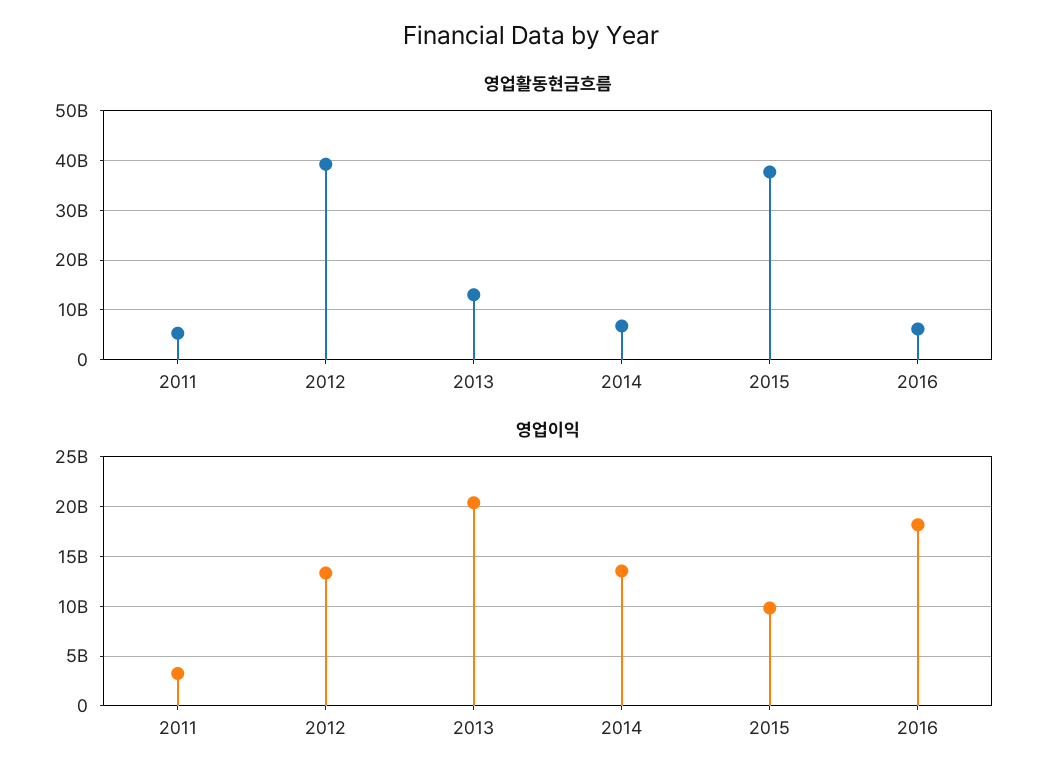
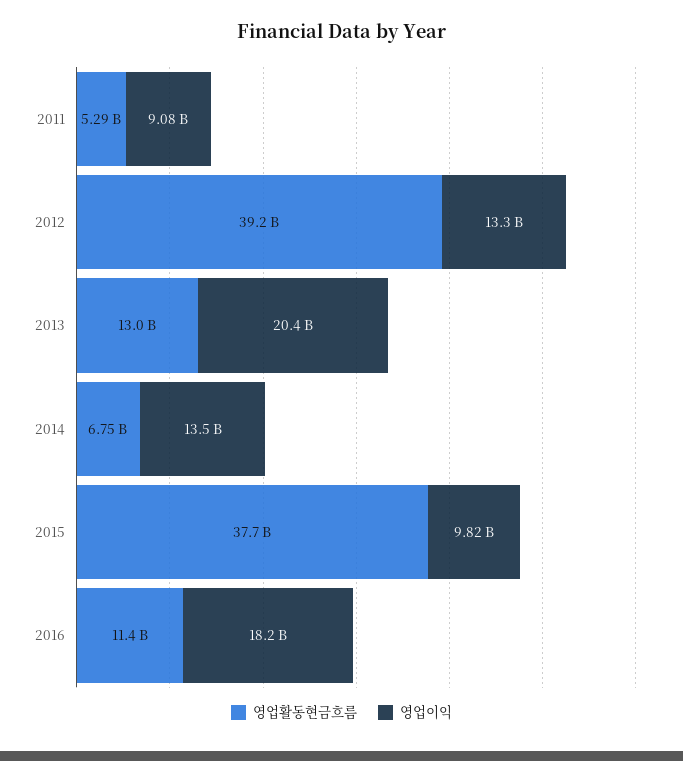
영업활동현금흐름, 2016: 6000000000 -> 11400000000
영업이익, 2011: 3000000000 -> 9080000000

